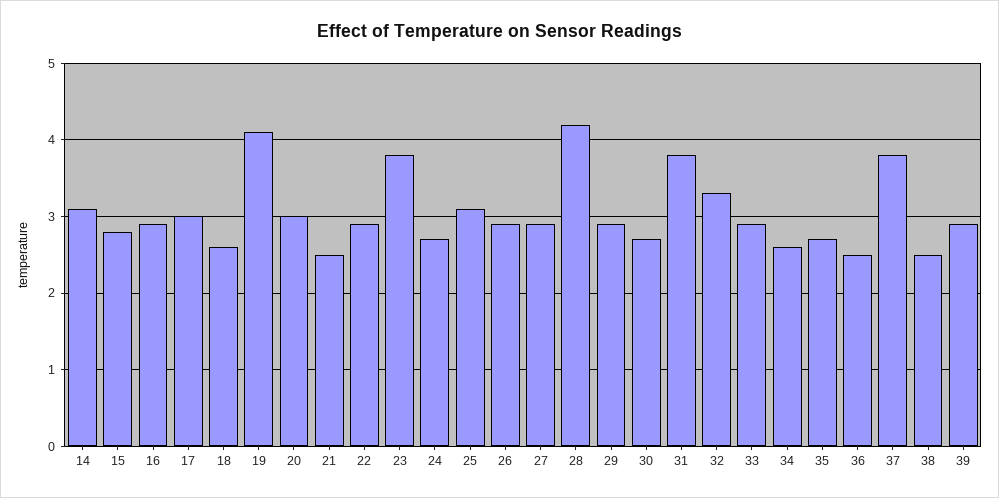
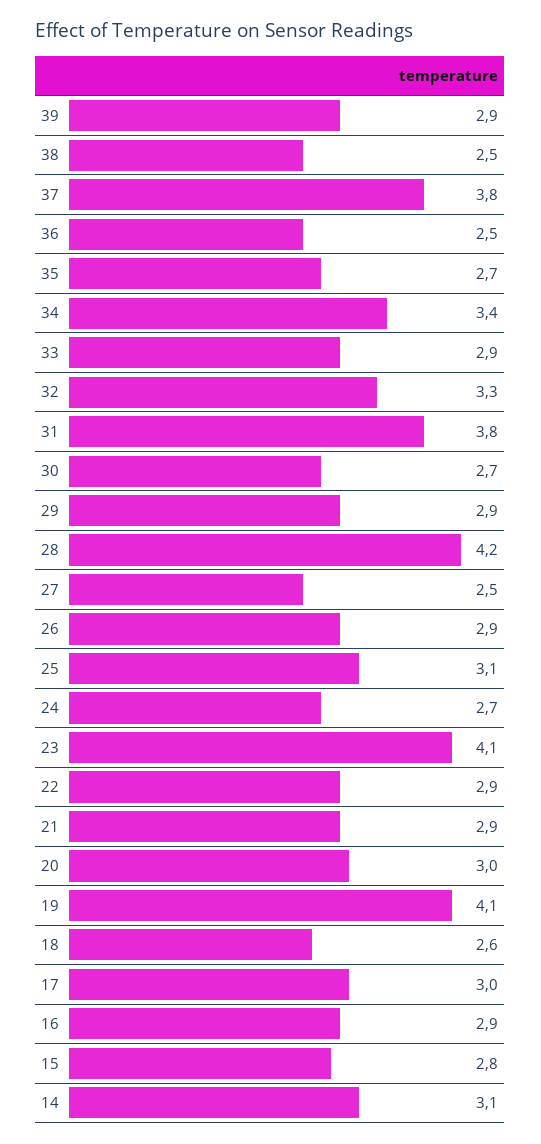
21: 2.5 -> 2.9
23: 3.8 -> 4.1
27: 2.9 -> 2.5
34: 2.6 -> 3.4

